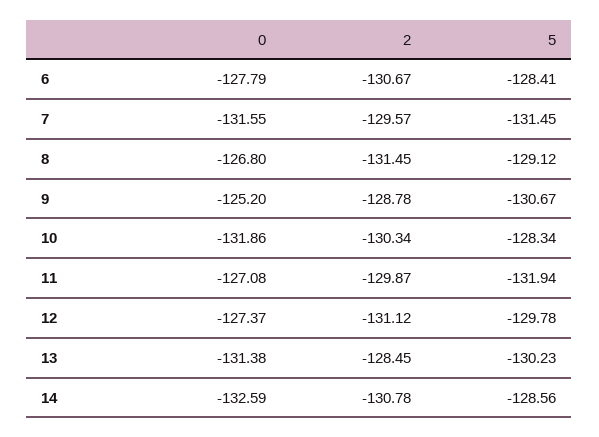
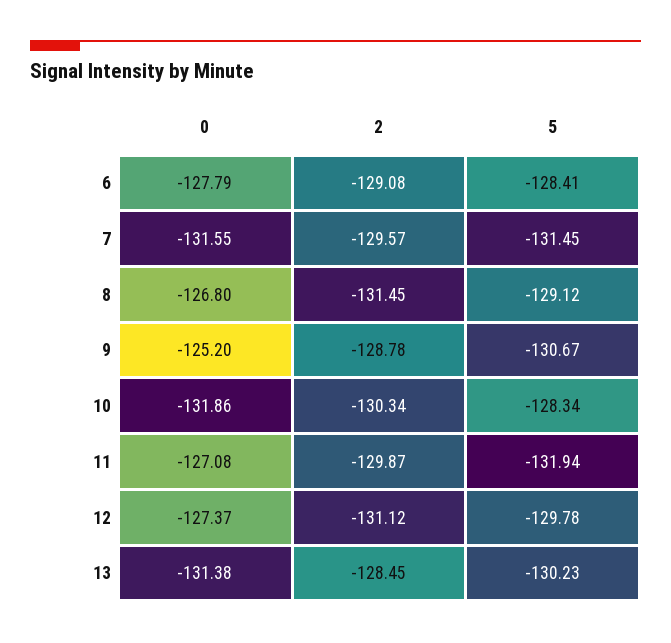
2, 6: -130.67 -> -129.08
0, 14: -132.59 -> none
2, 14: -130.78 -> none
5, 14: -128.56 -> none

